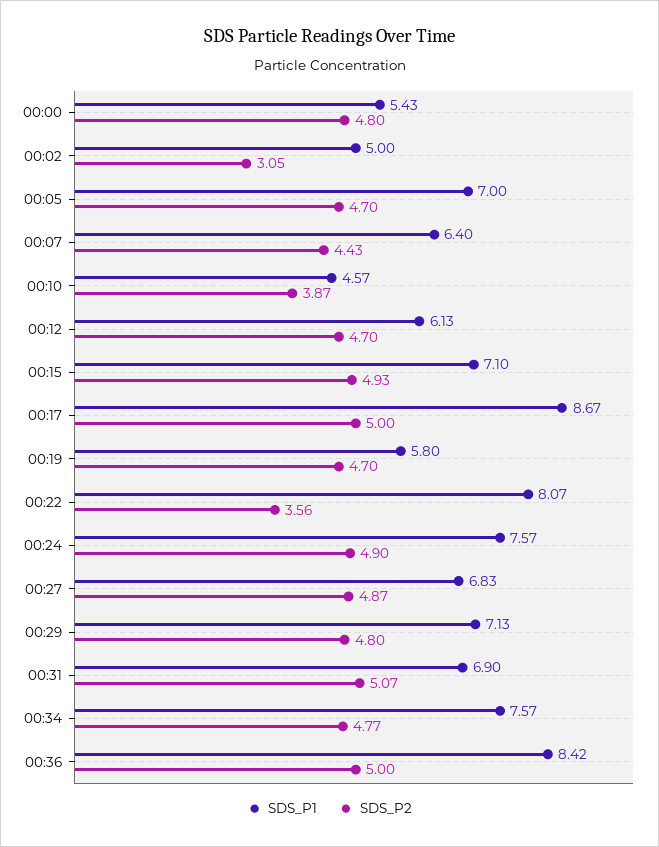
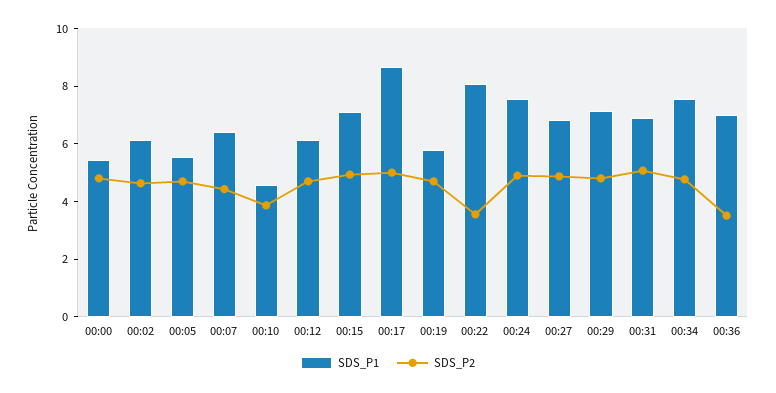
SDS_P1, 00:02: 5 -> 6
SDS_P2, 00:02: 3.05 -> 4.5
SDS_P1, 00:05: 7 -> 5.5
SDS_P1, 00:36: 8.42 -> 7
SDS_P2, 00:36: 5 -> 3.5

